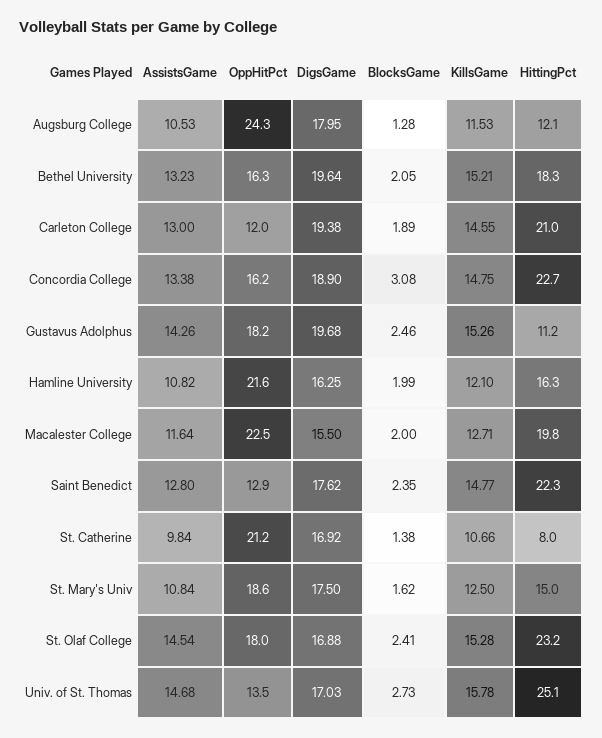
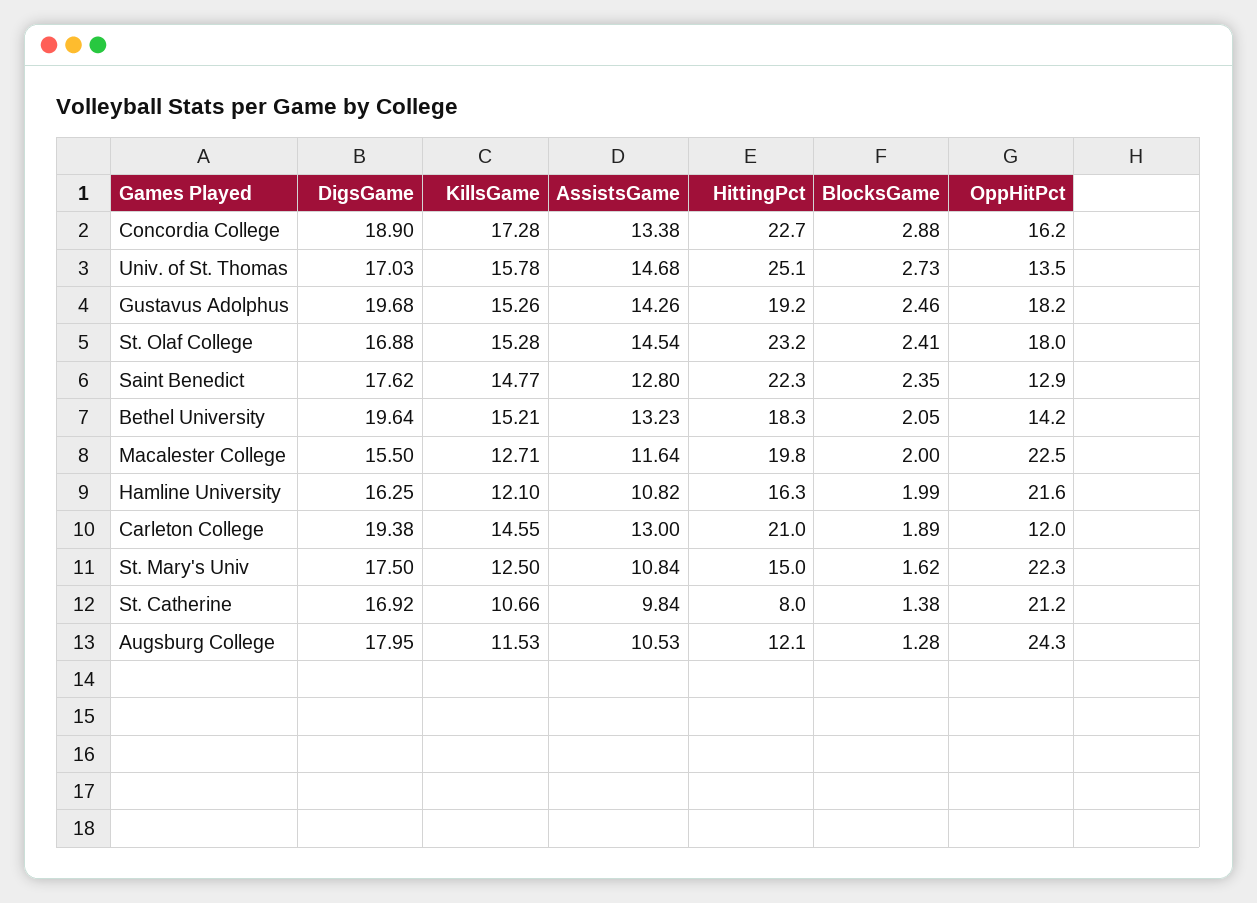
OppHitPct, Bethel University: 16.3 -> 14.2
BlocksGame, Concordia College: 3.08 -> 2.88
KillsGame, Concordia College: 14.75 -> 17.28
HittingPct, Gustavus Adolphus: 11.2 -> 19.2
OppHitPct, St. Mary's Univ: 18.6 -> 22.3

